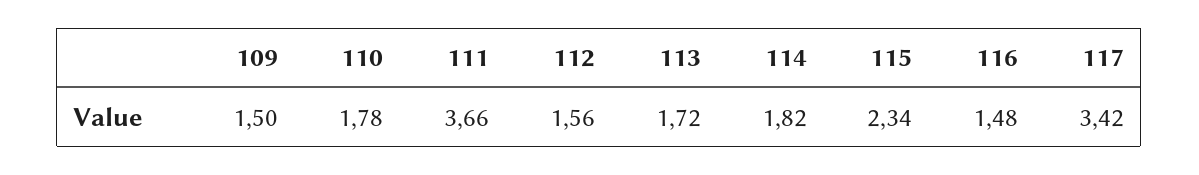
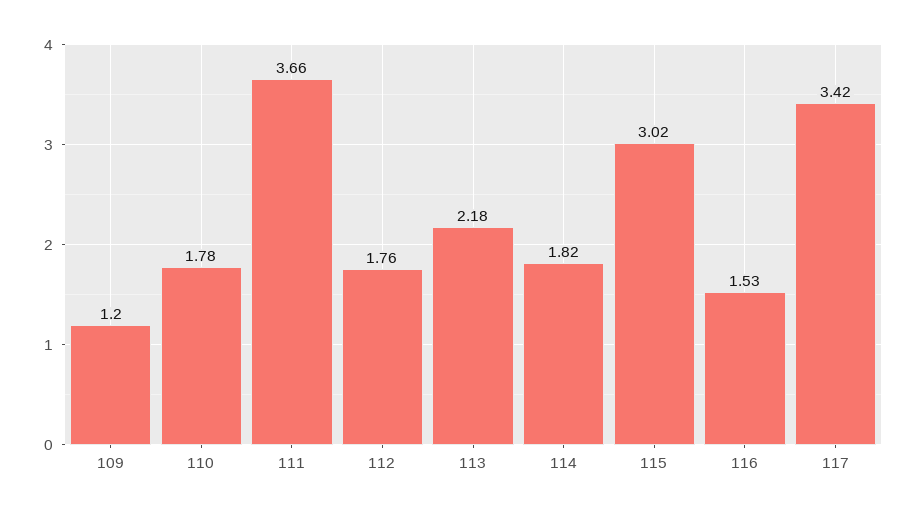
109: 1.5 -> 1.2
112: 1.56 -> 1.76
113: 1.72 -> 2.18
115: 2.34 -> 3.02
116: 1.48 -> 1.53

